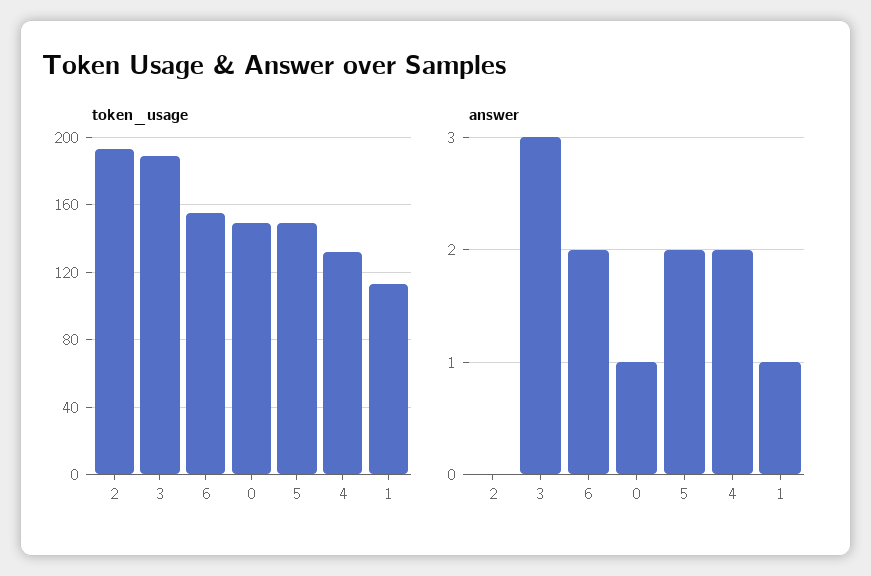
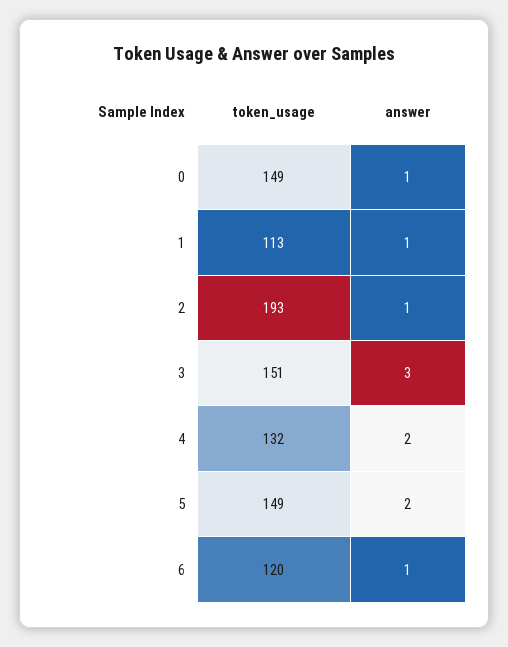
token_usage, 3: 190 -> 151
token_usage, 6: 155 -> 120
answer, 2: 0 -> 1
answer, 6: 2 -> 1

